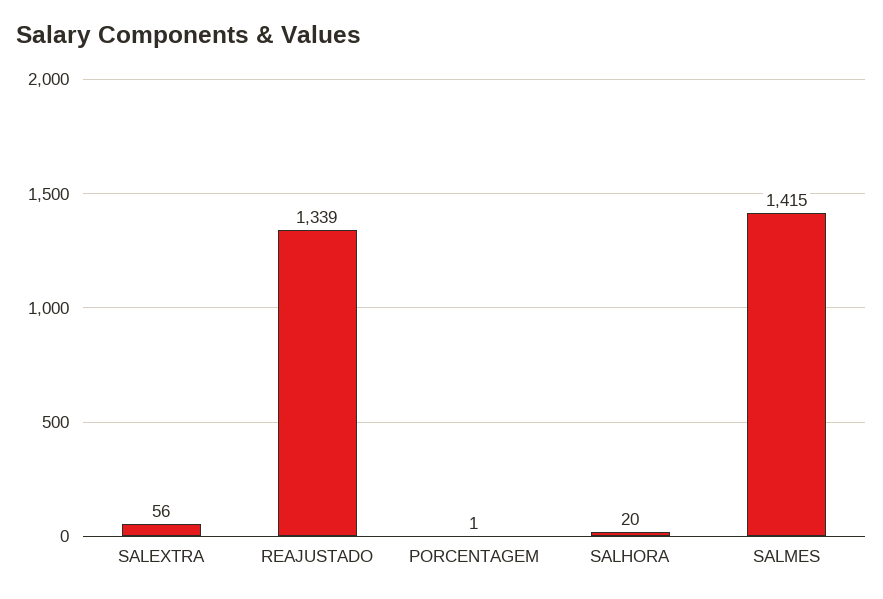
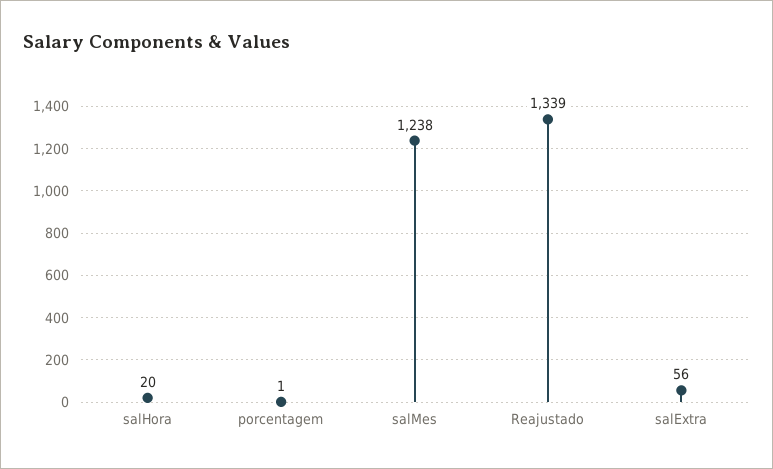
SALMES: 1415 -> 1238

